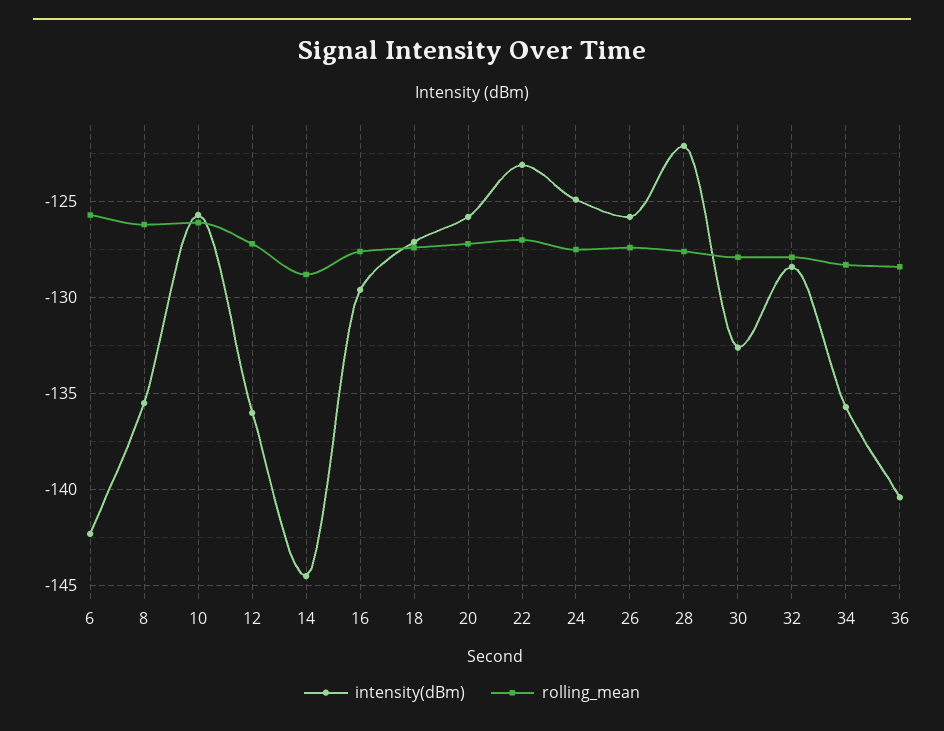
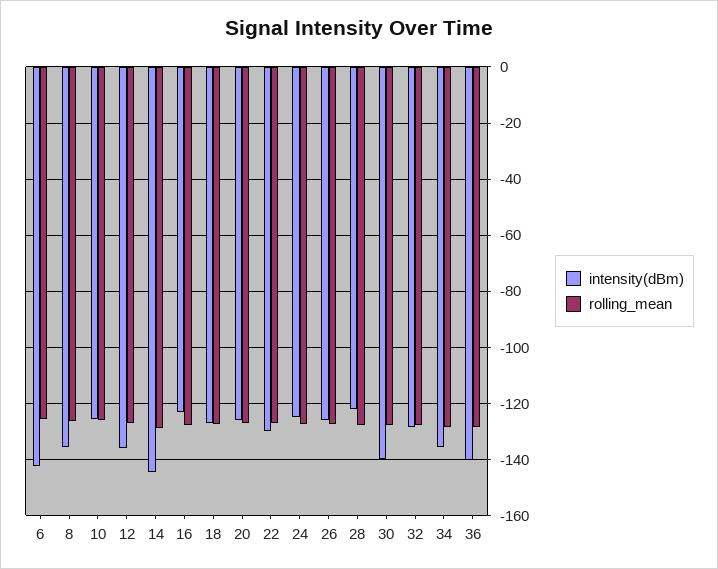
intensity(dBm), 16: -129.5 -> -122.5
intensity(dBm), 22: -123 -> -130
intensity(dBm), 30: -132.5 -> -140

